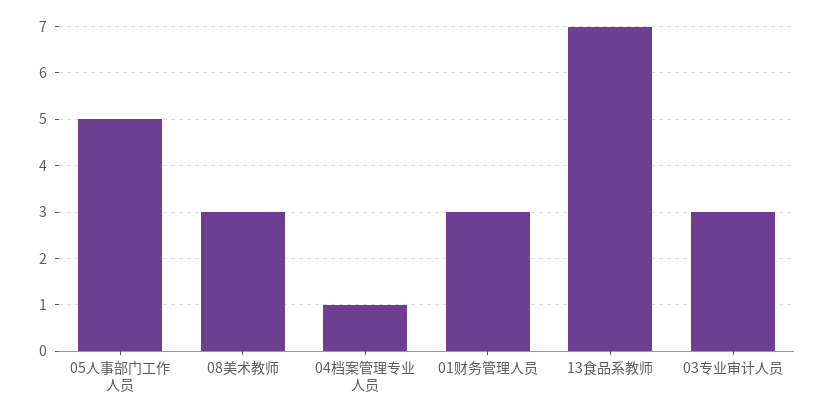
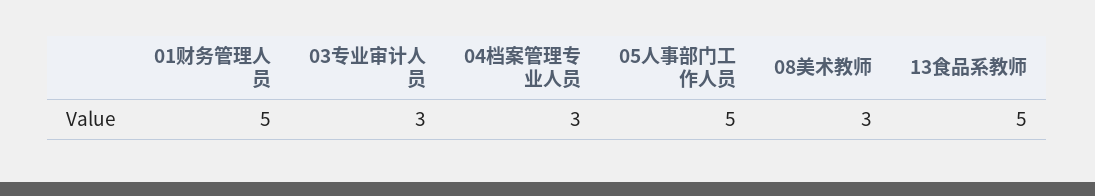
04档案管理专业人员: 1 -> 3
01财务管理人员: 3 -> 5
13食品系教师: 7 -> 5

